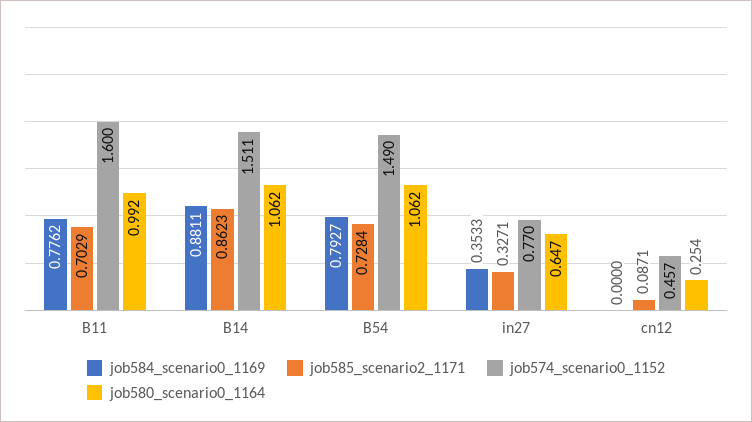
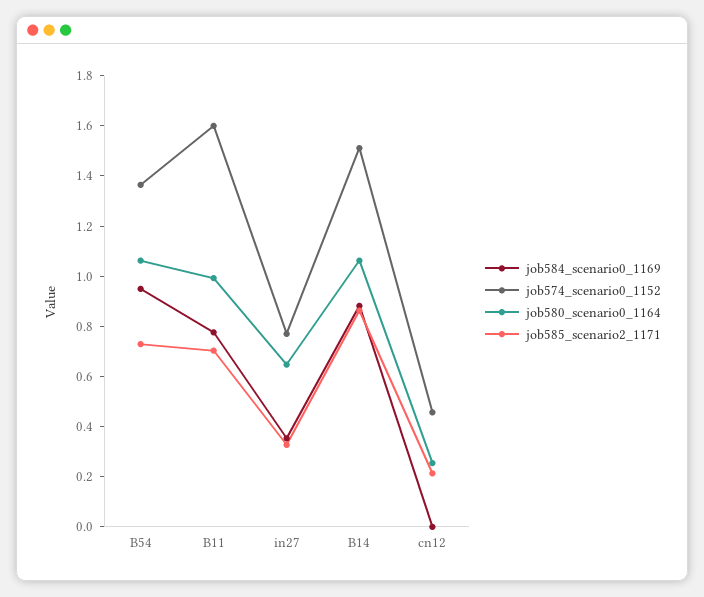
job584_scenario0_1169, B54: 0.7927 -> 0.95
job574_scenario0_1152, B54: 1.49 -> 1.35
job585_scenario2_1171, cn12: 0.0871 -> 0.2

